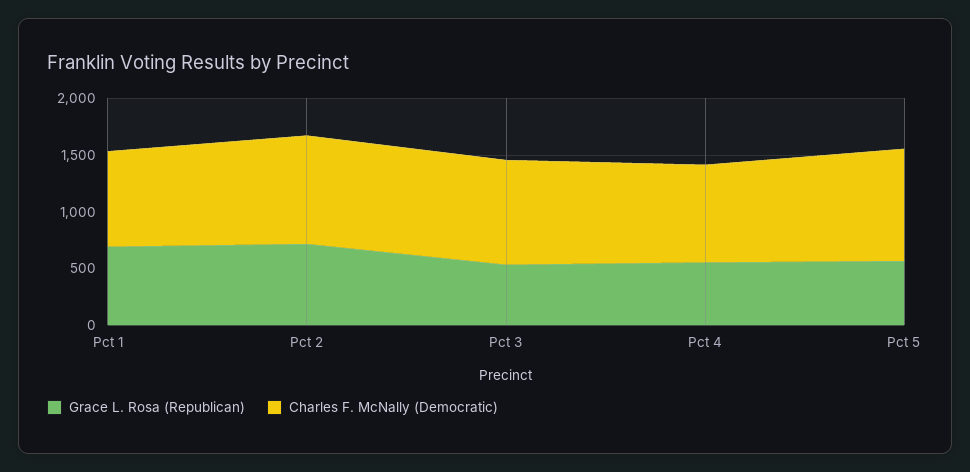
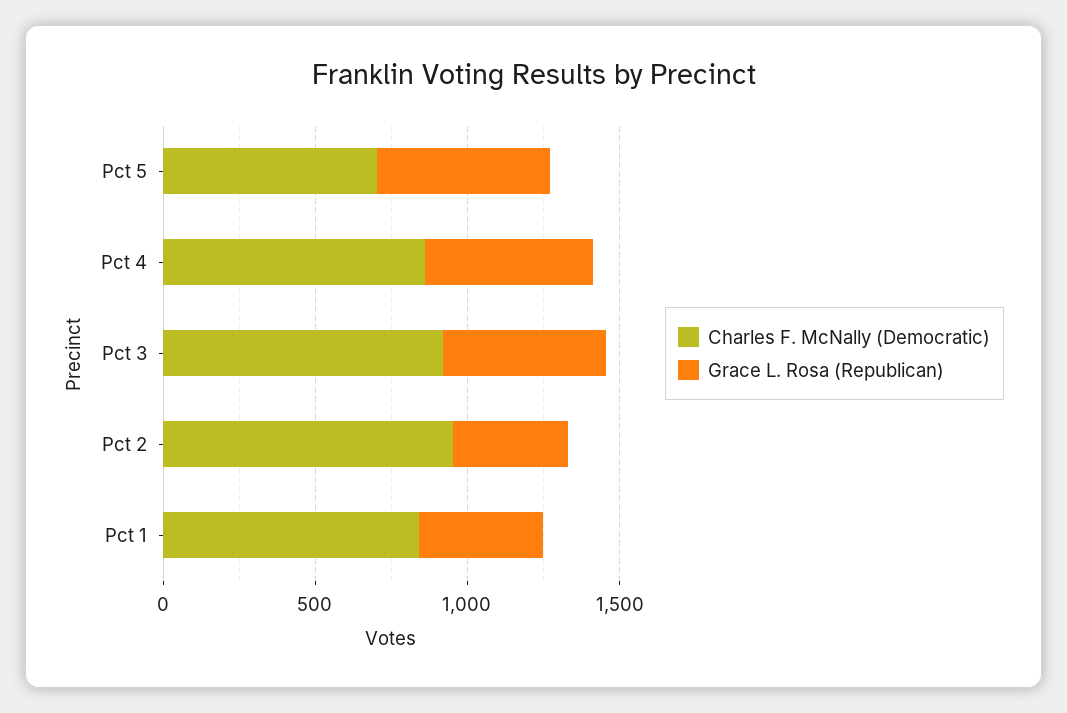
Grace L. Rosa (Republican), Pct 1: 700 -> 400
Grace L. Rosa (Republican), Pct 2: 700 -> 400
Charles F. McNally (Democratic), Pct 5: 1000 -> 700

